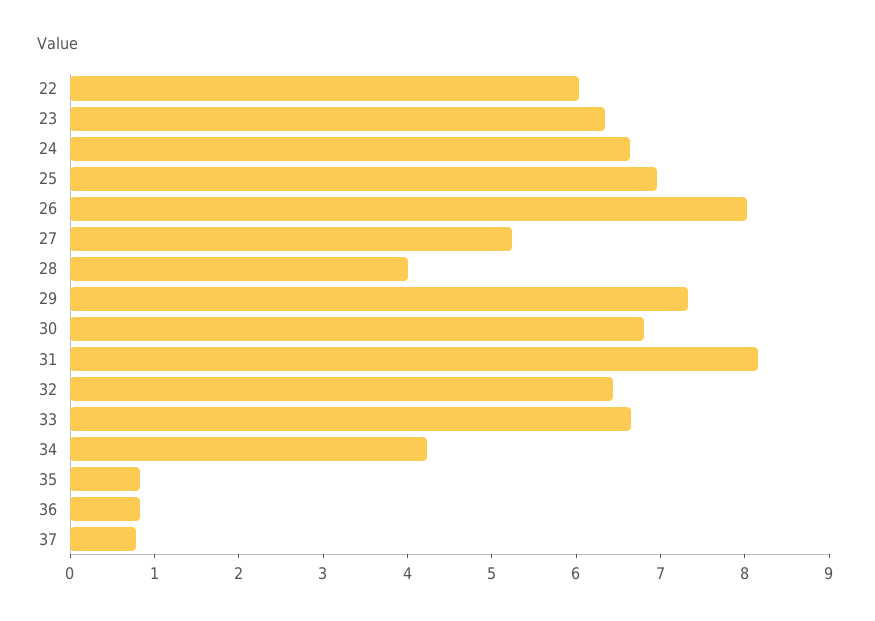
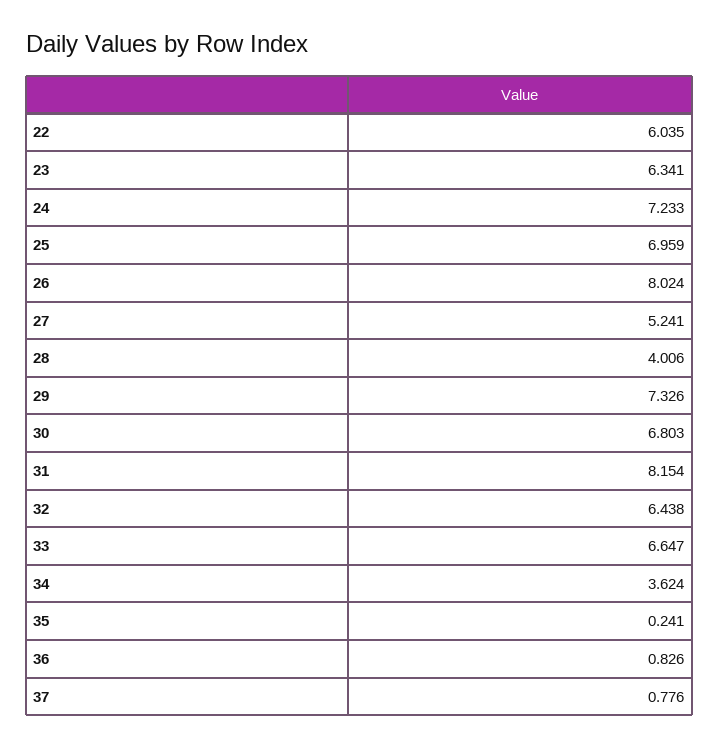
24: 6.6 -> 7.233
34: 4.2 -> 3.624
35: 0.8 -> 0.241

